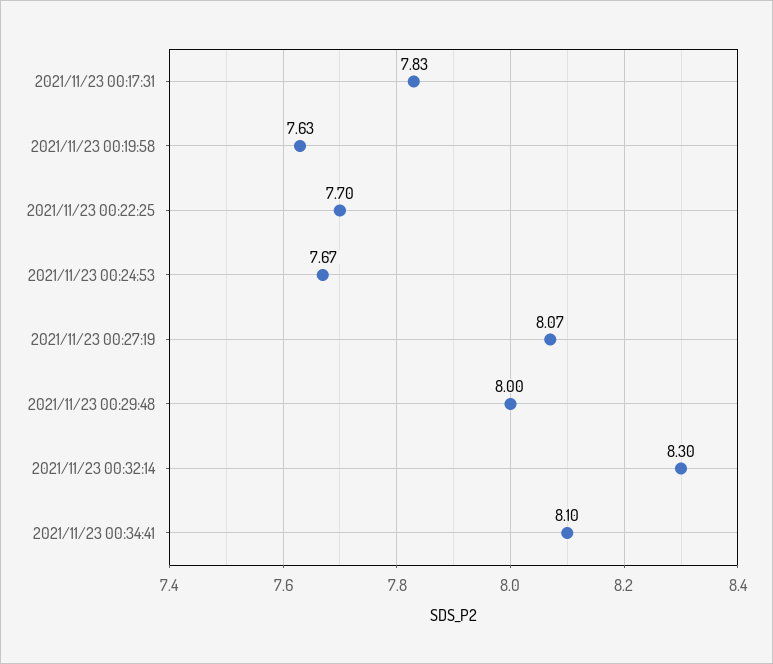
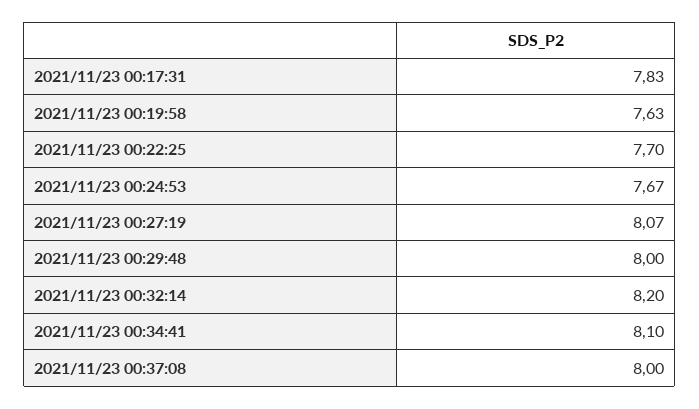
2021/11/23 00:32:14: 8.3 -> 8.2
2021/11/23 00:37:08: none -> 8

